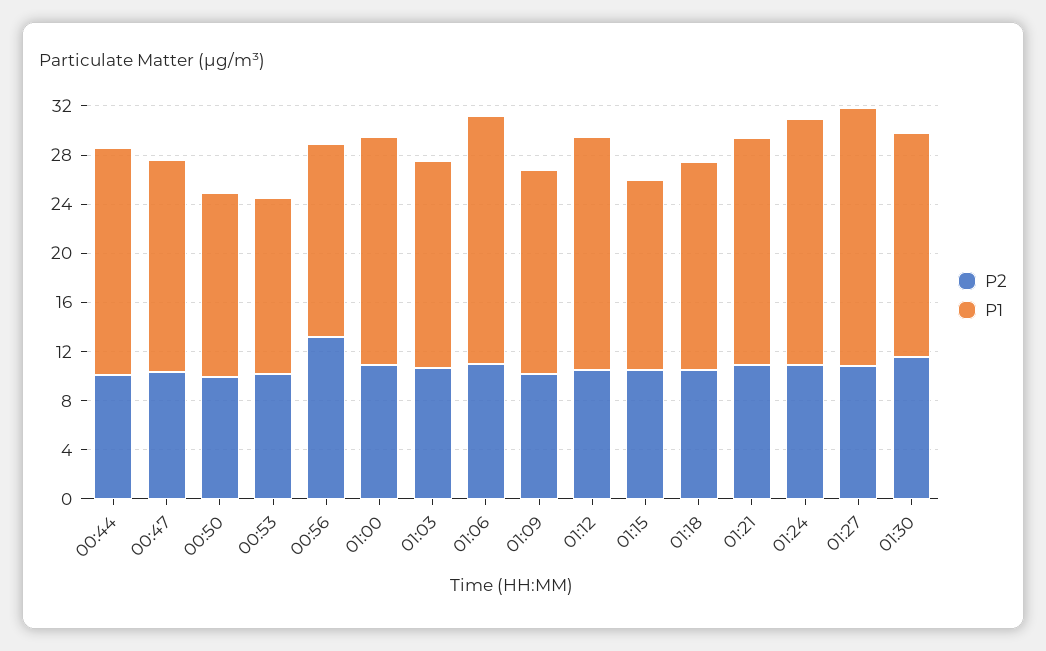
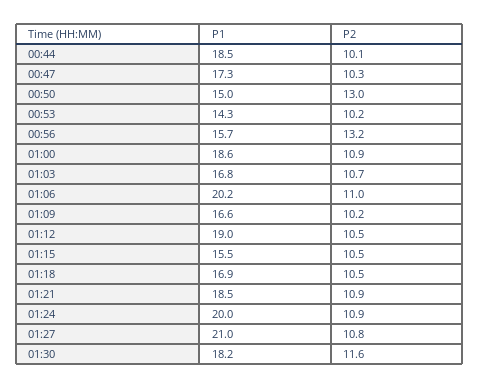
P2, 00:50: 10 -> 13

